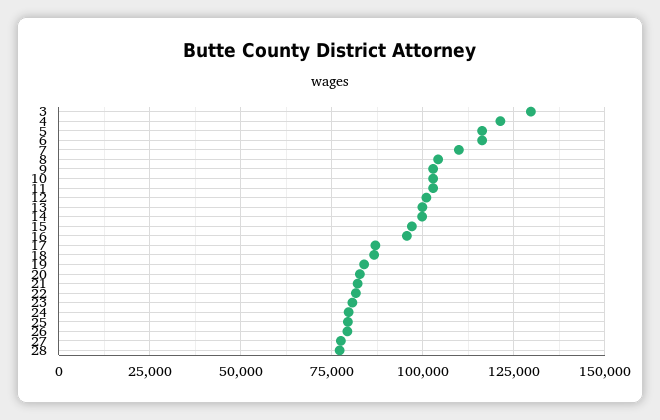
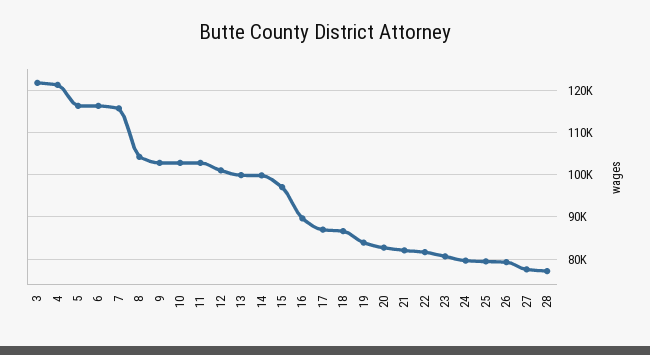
3: 130000 -> 122000
7: 110000 -> 116000
16: 95000 -> 90000

